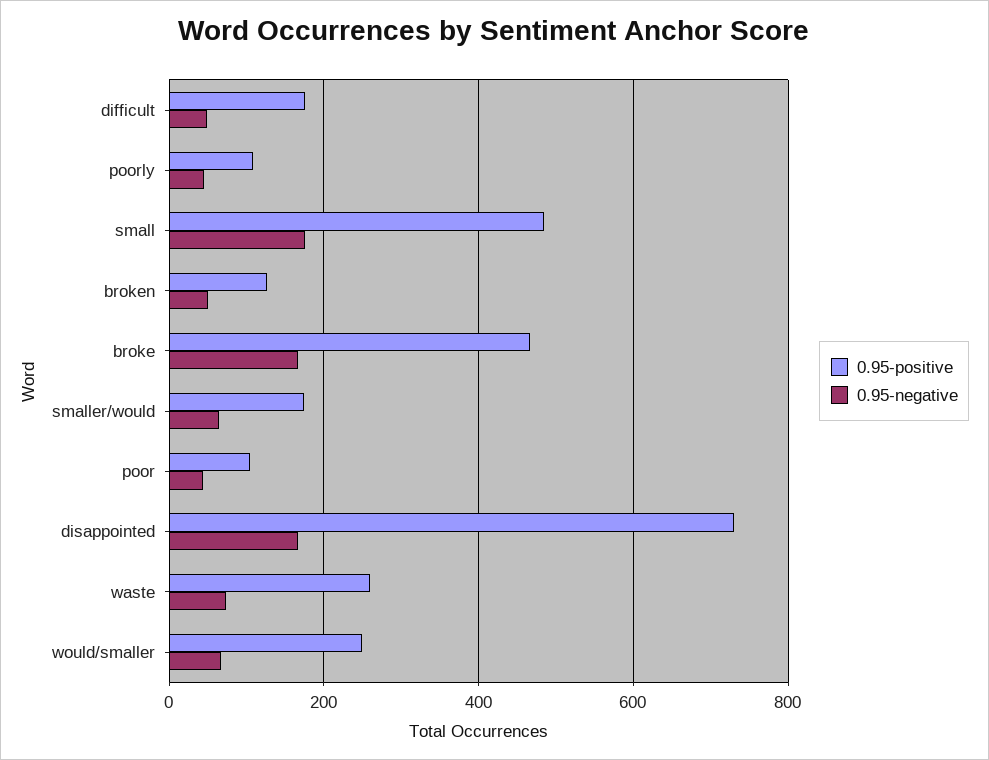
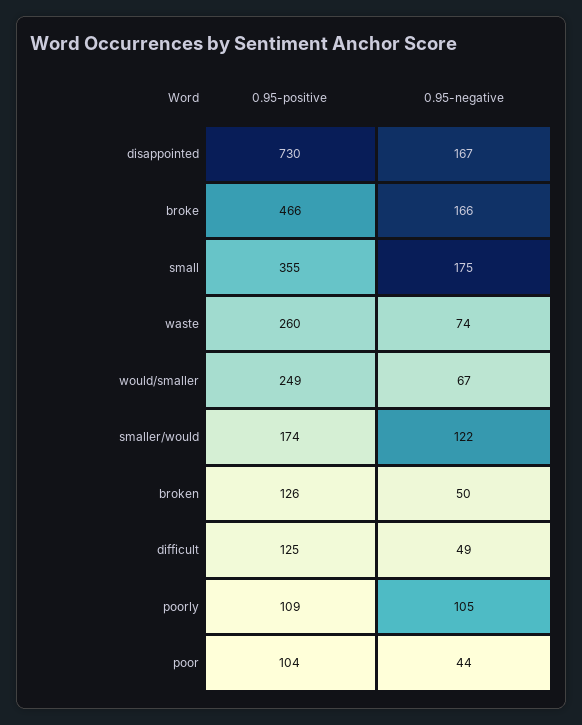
0.95-positive, difficult: 180 -> 125
0.95-negative, poorly: 40 -> 105
0.95-positive, small: 480 -> 355
0.95-negative, smaller/would: 60 -> 122

